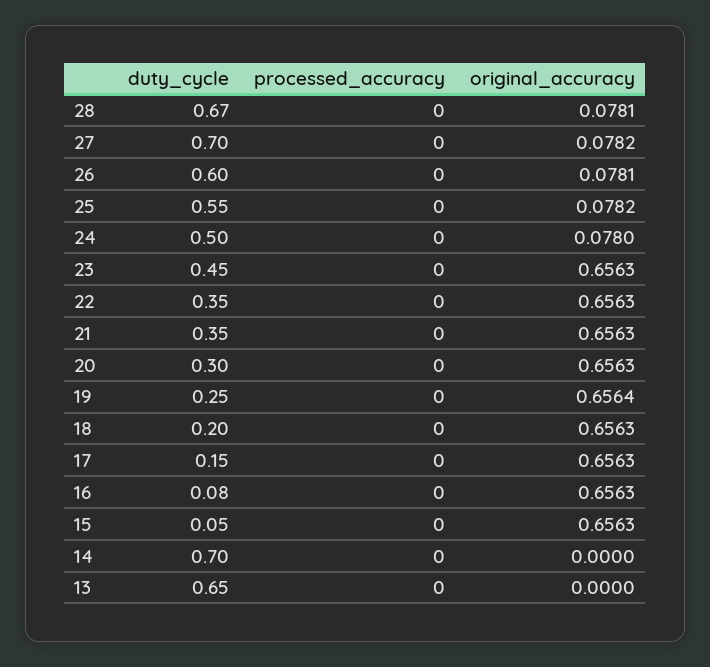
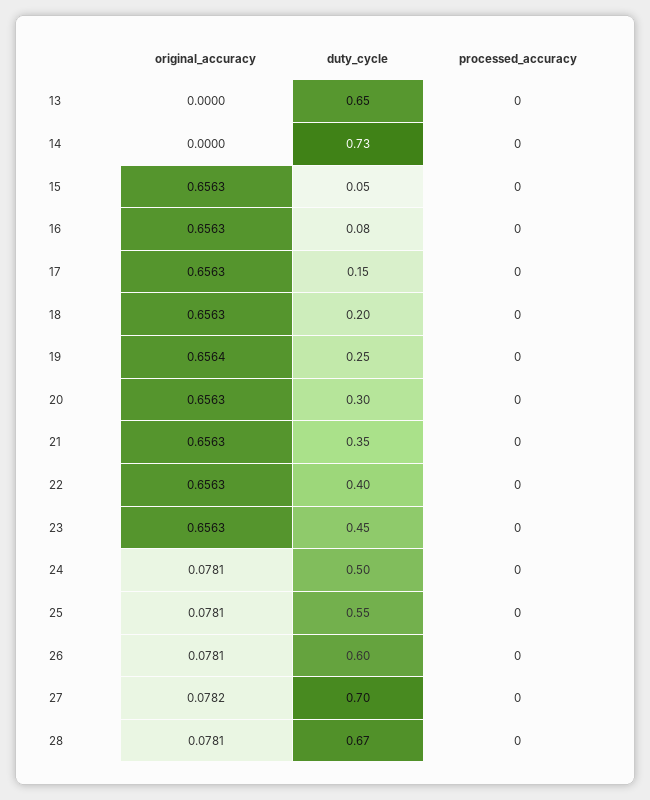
original_accuracy, 25: 0.0782 -> 0.0781
original_accuracy, 24: 0.078 -> 0.0781
duty_cycle, 22: 0.35 -> 0.4
duty_cycle, 14: 0.7 -> 0.73

